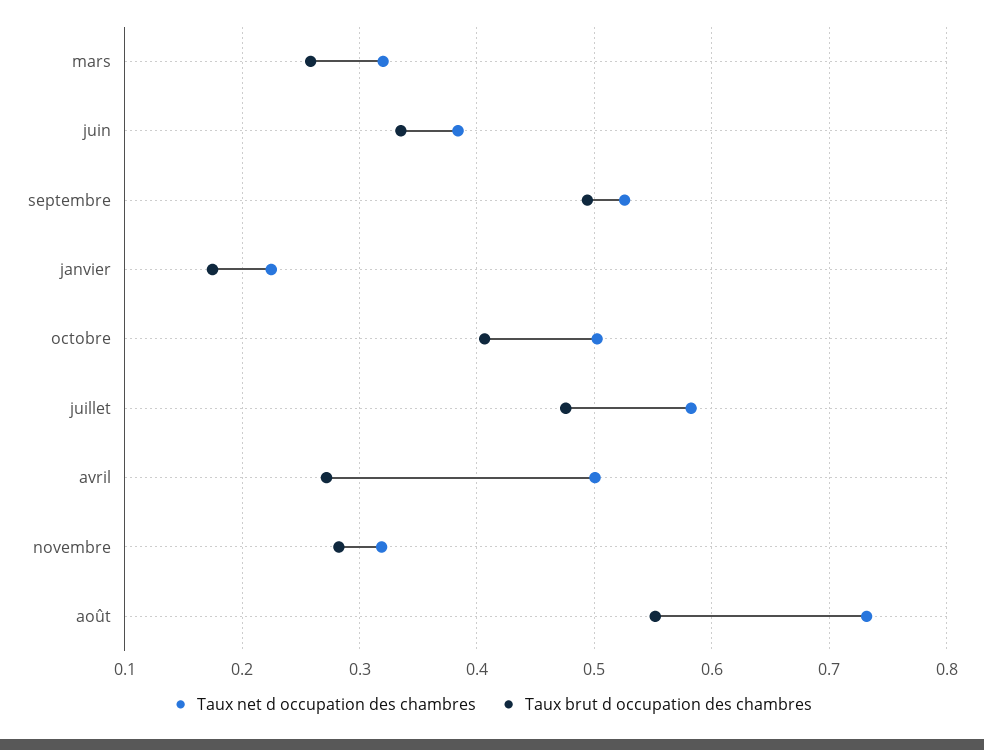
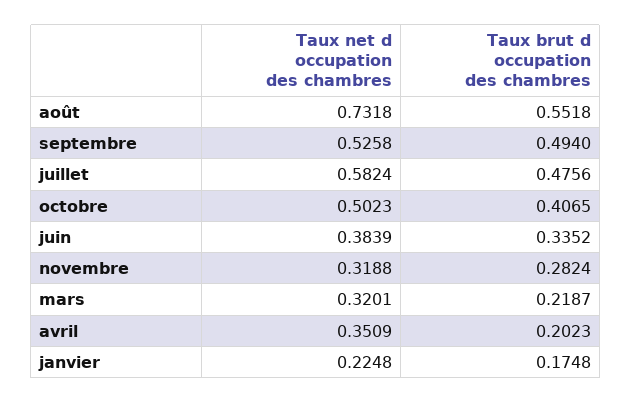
Taux brut d occupation des chambres, mars: 0.26 -> 0.2187
Taux net d occupation des chambres, avril: 0.5 -> 0.3509
Taux brut d occupation des chambres, avril: 0.27 -> 0.2023

